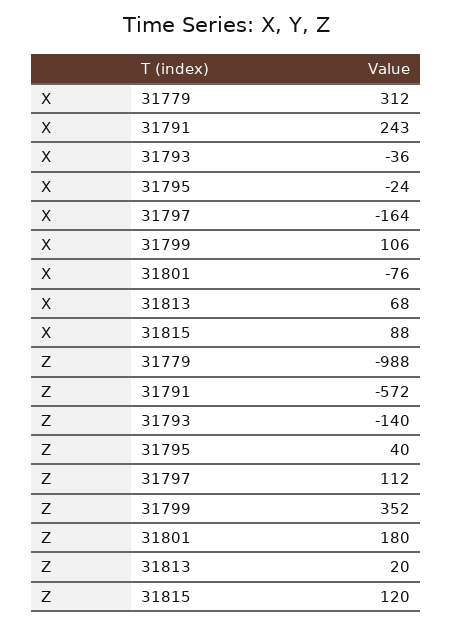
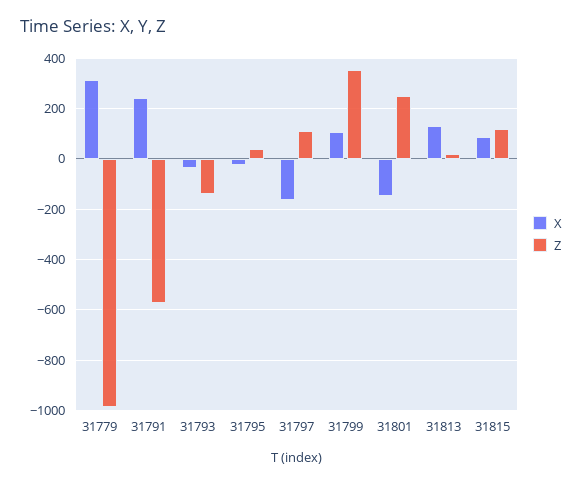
X, 31801: -76 -> -150
X, 31813: 68 -> 125
Z, 31801: 180 -> 250

